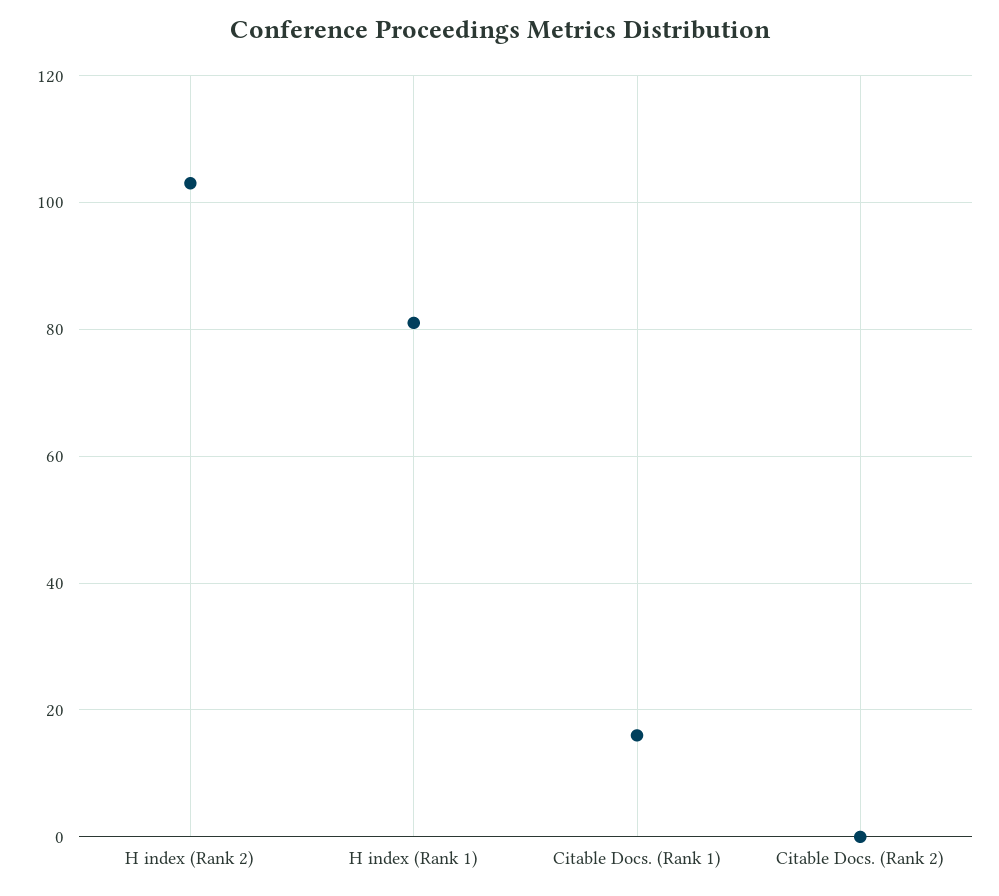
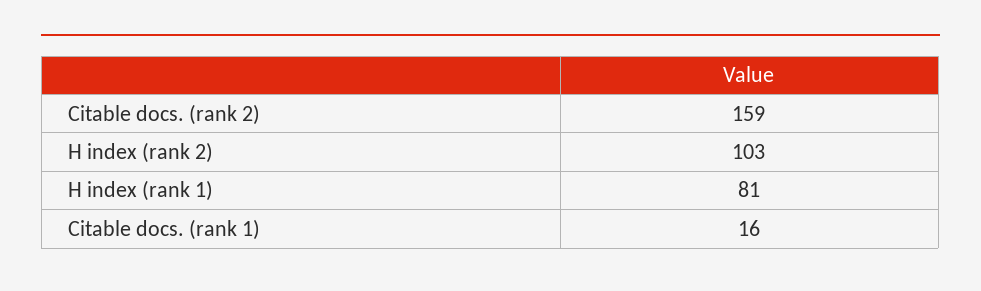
Citable Docs. (Rank 2): 0 -> 159

